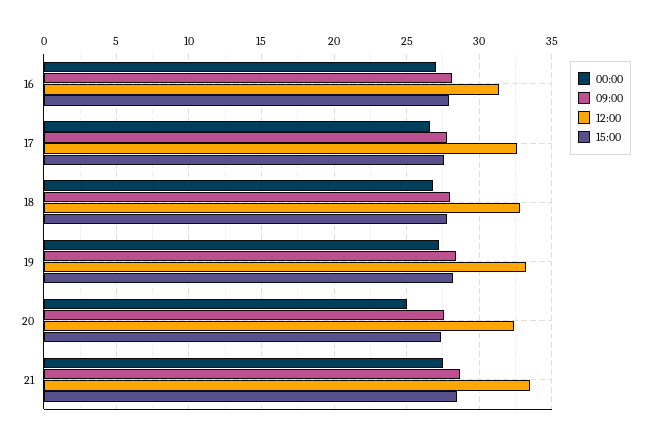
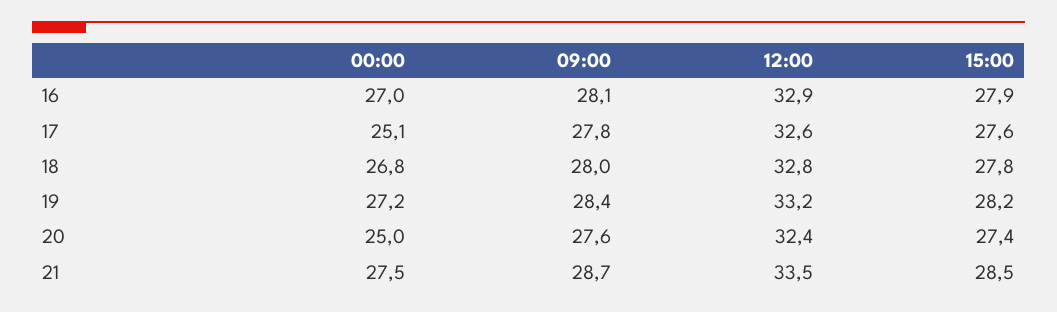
12:00, 16: 31.5 -> 32.9
00:00, 17: 26.5 -> 25.1

